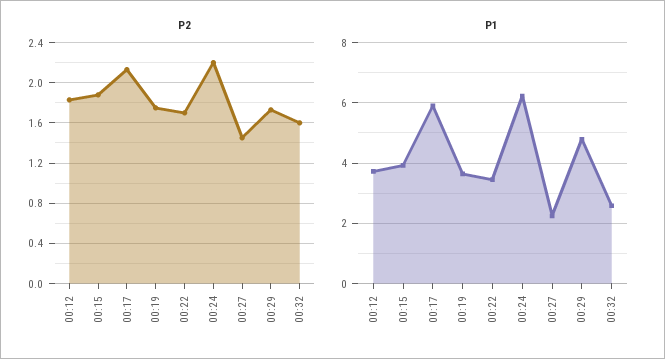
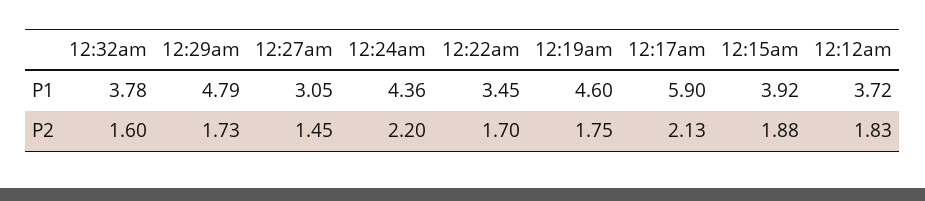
P1, 00:19: 3.6 -> 4.6
P1, 00:24: 6.2 -> 4.36
P1, 00:27: 2.2 -> 3.05
P1, 00:32: 2.6 -> 3.78

